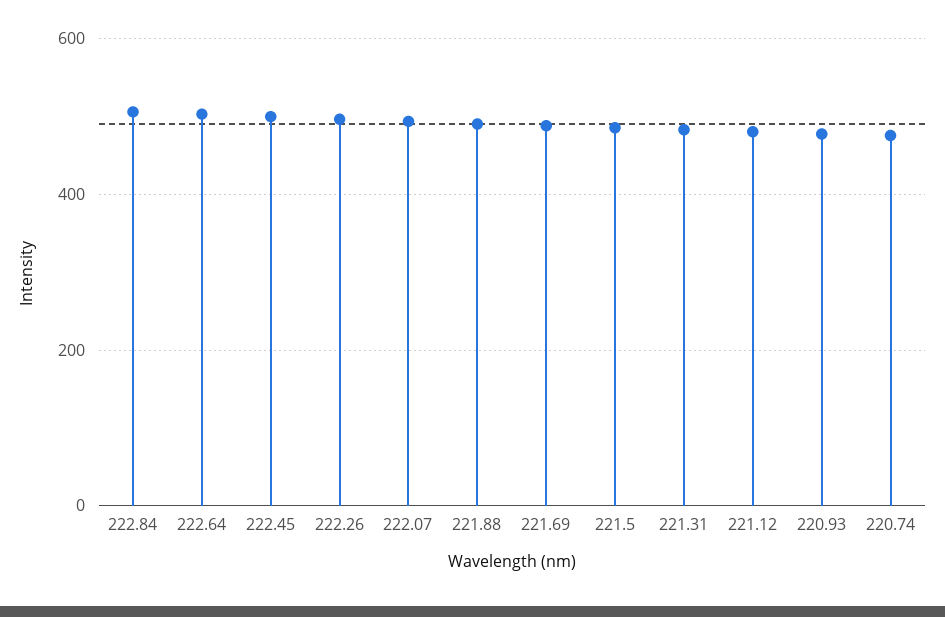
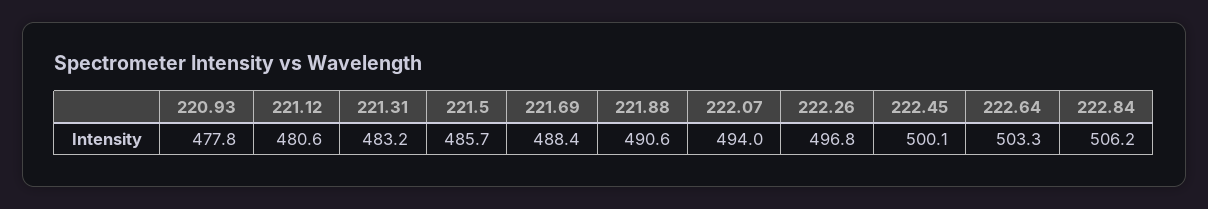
220.74: 480 -> none

